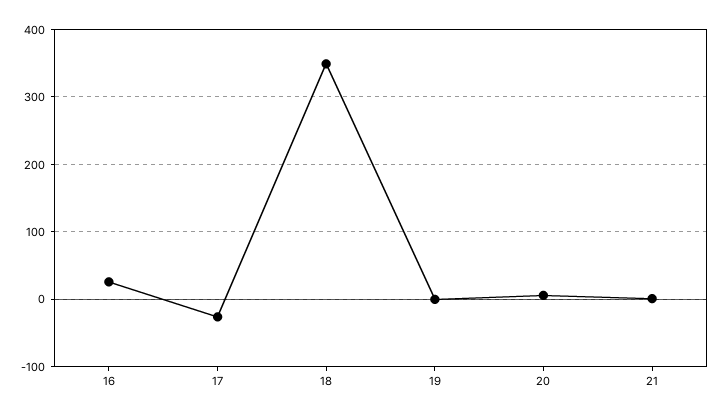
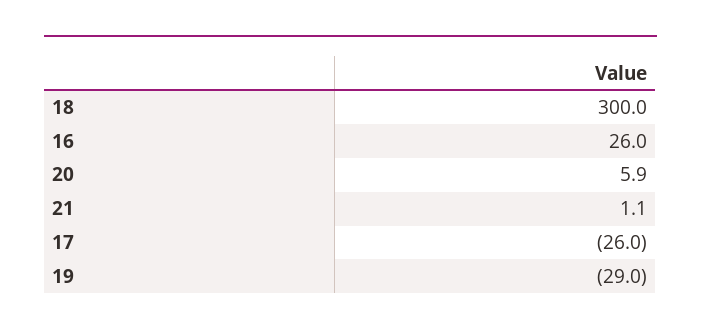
18: 350 -> 300
19: 0 -> -29

